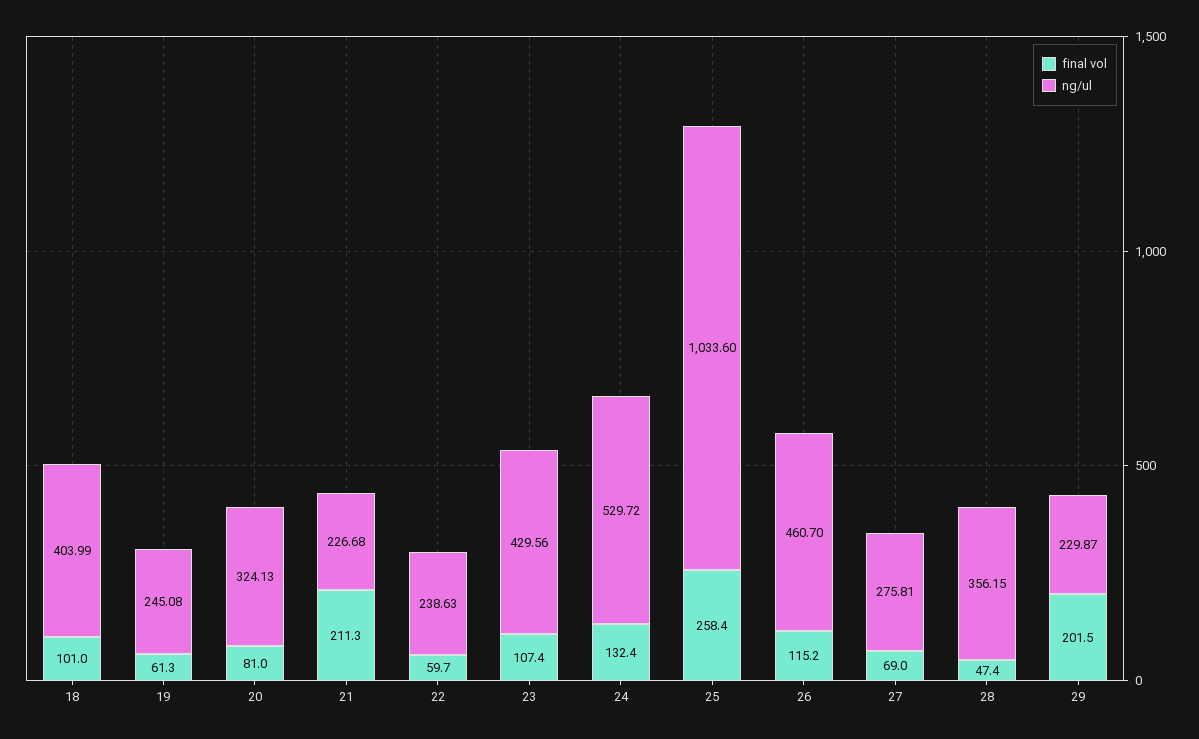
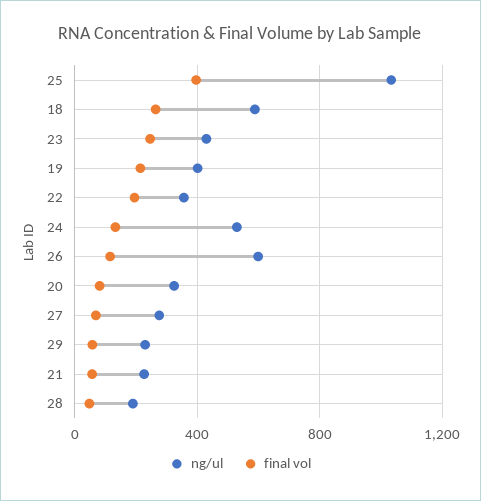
final vol, 18: 101 -> 250
ng/ul, 18: 403.99 -> 600
final vol, 19: 61.3 -> 200
ng/ul, 19: 245.08 -> 400
final vol, 21: 211.3 -> 50
final vol, 22: 59.7 -> 200
ng/ul, 22: 238.63 -> 350
final vol, 23: 107.4 -> 250
final vol, 25: 258.4 -> 400
ng/ul, 26: 460.7 -> 600
ng/ul, 28: 356.15 -> 200
final vol, 29: 201.5 -> 50

